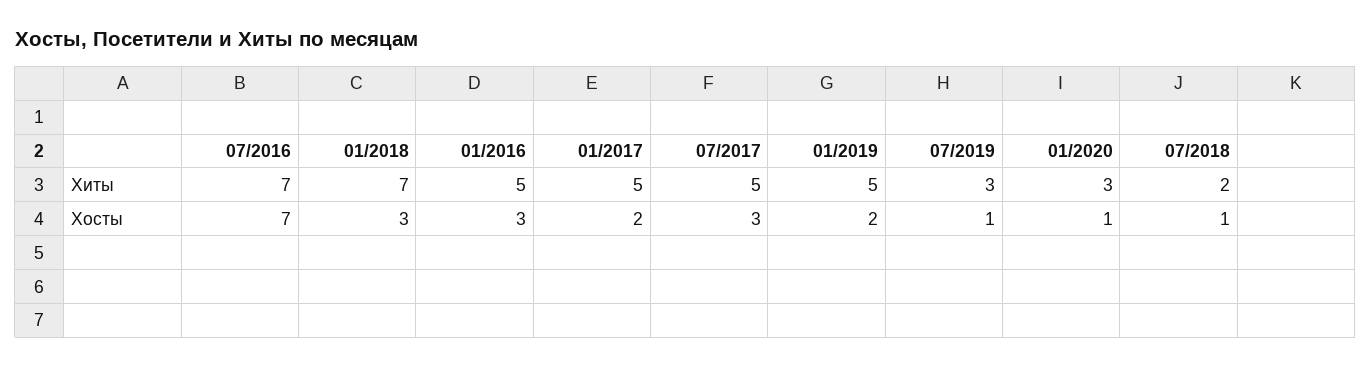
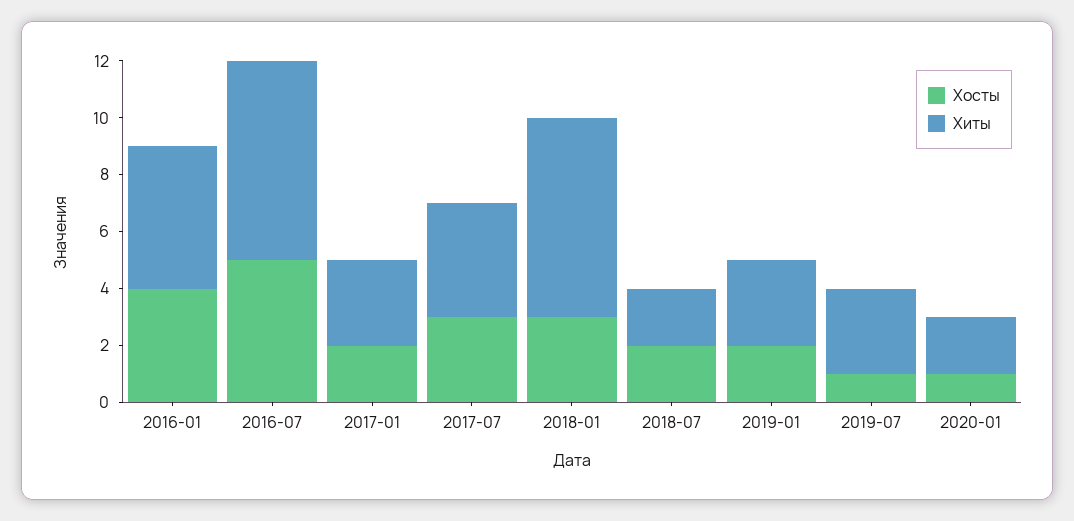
Хиты, 01/2017: 5 -> 3
Хиты, 07/2017: 5 -> 4
Хиты, 01/2019: 5 -> 3
Хиты, 01/2020: 3 -> 2
Хосты, 07/2016: 7 -> 5
Хосты, 01/2016: 3 -> 4
Хосты, 07/2018: 1 -> 2

